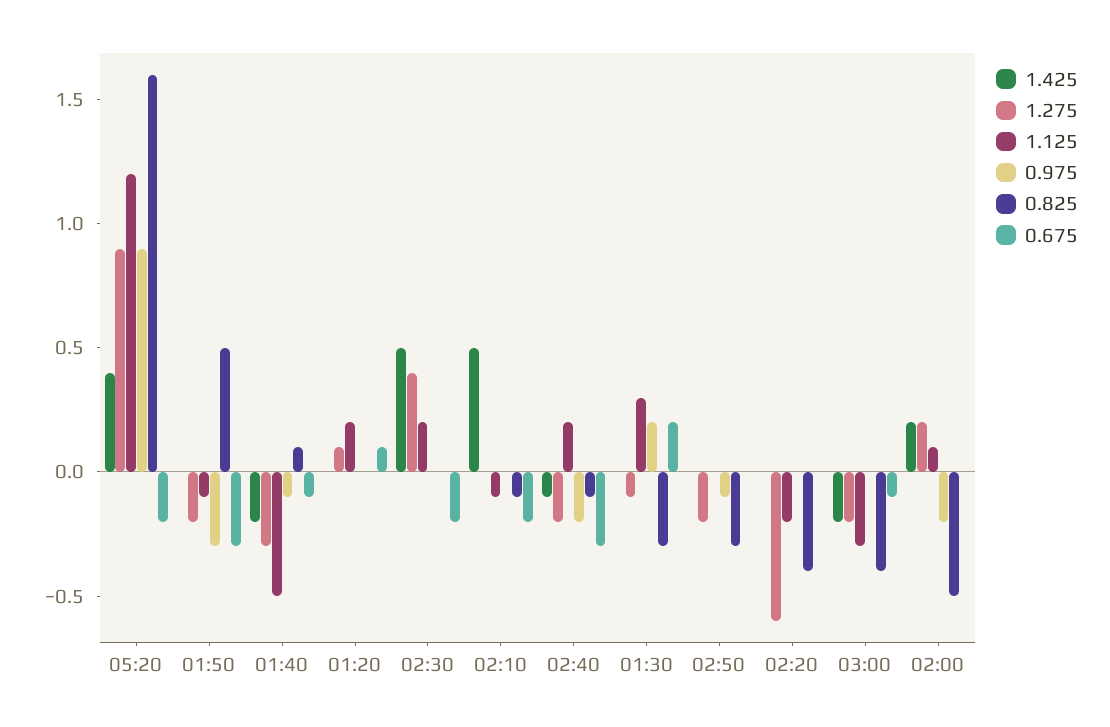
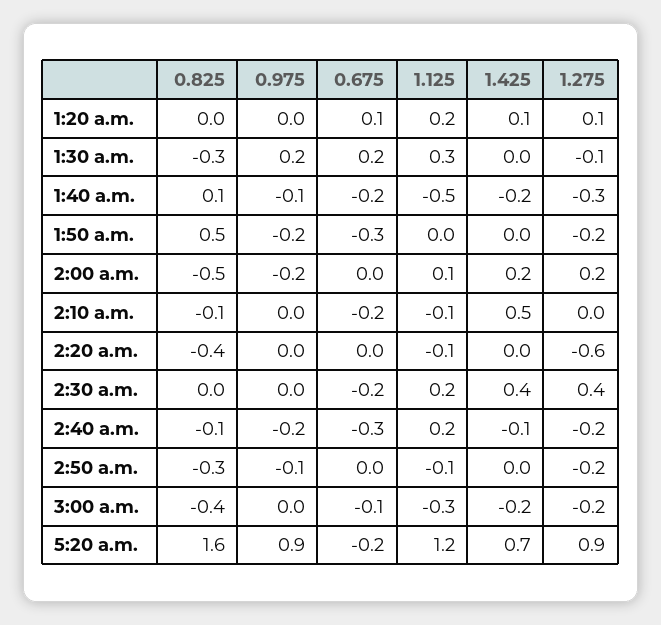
1.425, 05:20: 0.4 -> 0.7
1.125, 01:50: -0.1 -> 0
0.975, 01:50: -0.3 -> -0.2
0.675, 01:40: -0.1 -> -0.2
1.425, 01:20: 0 -> 0.1
1.425, 02:30: 0.5 -> 0.4
1.125, 02:50: 0 -> -0.1
1.125, 02:20: -0.2 -> -0.1

